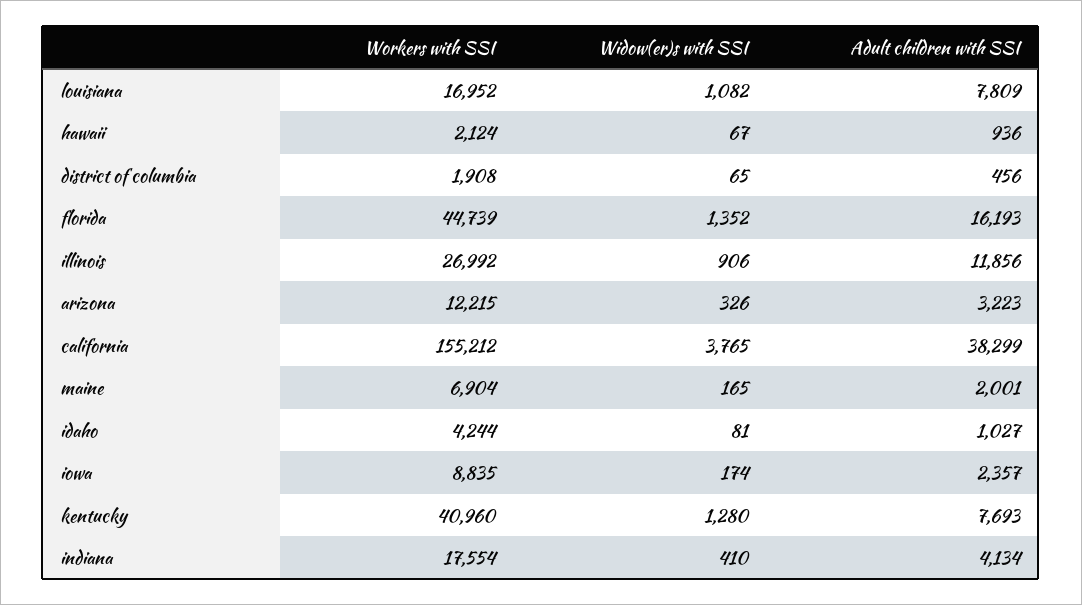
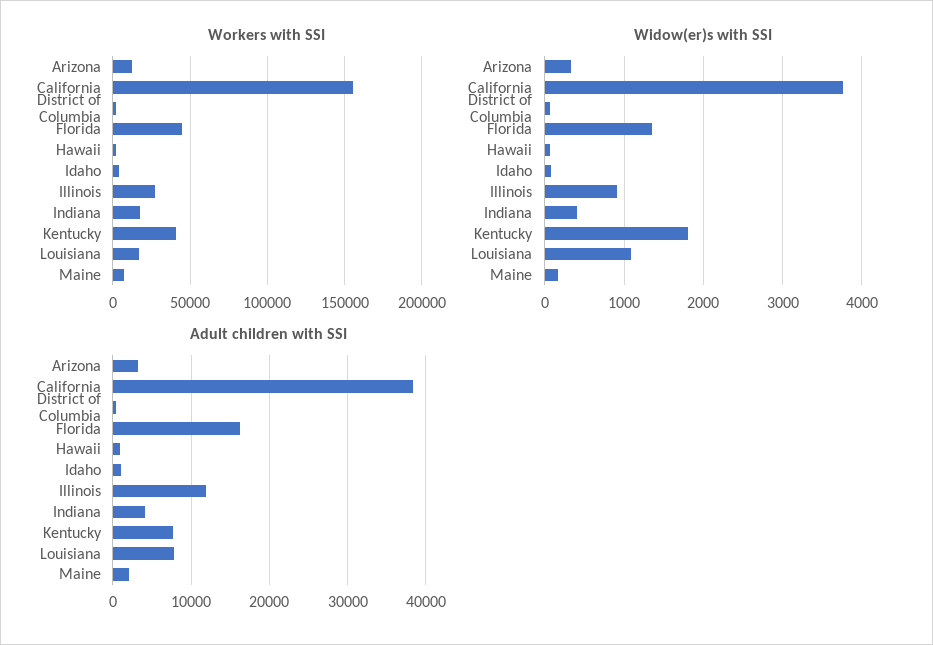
Workers with SSI, iowa: 8835 -> none
Widow(er)s with SSI, iowa: 174 -> none
Adult children with SSI, iowa: 2357 -> none
Widow(er)s with SSI, kentucky: 1280 -> 1800

